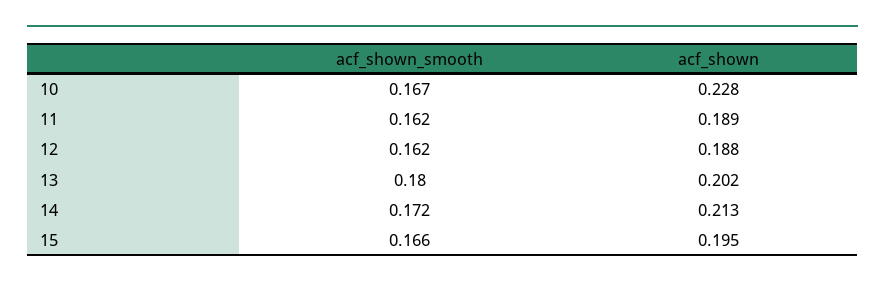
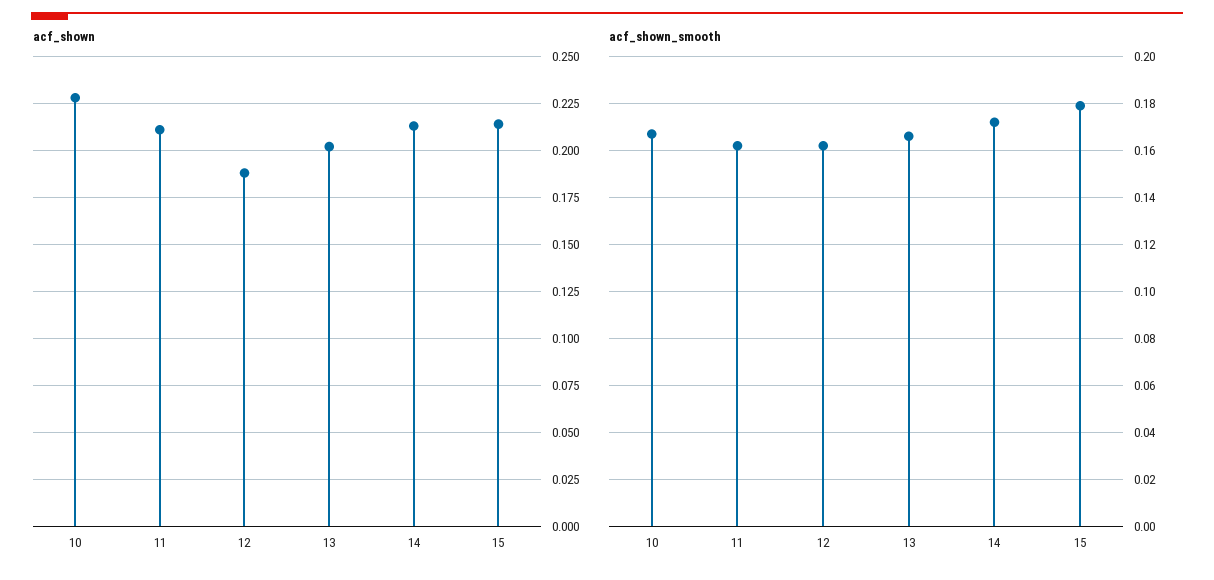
acf_shown, 11: 0.189 -> 0.21
acf_shown_smooth, 13: 0.18 -> 0.165
acf_shown_smooth, 15: 0.166 -> 0.18
acf_shown, 15: 0.195 -> 0.215

